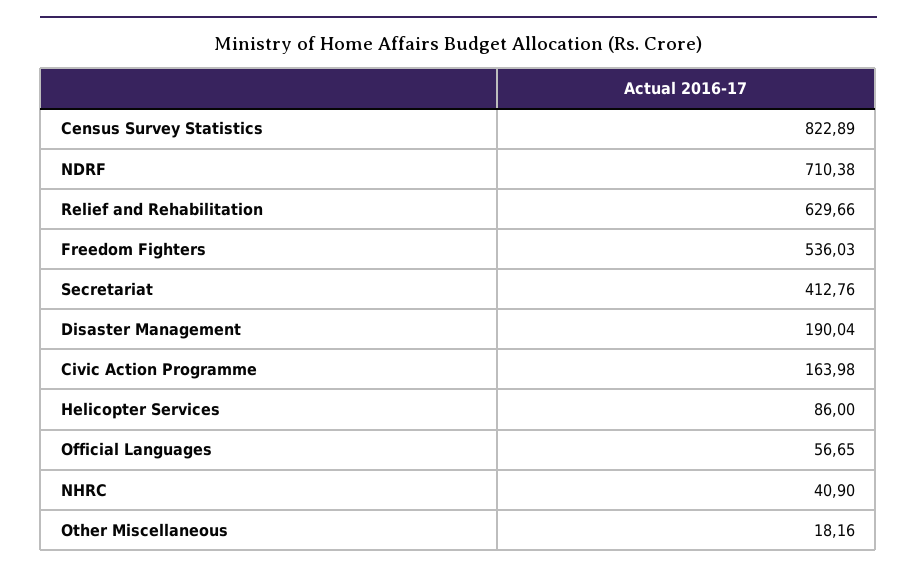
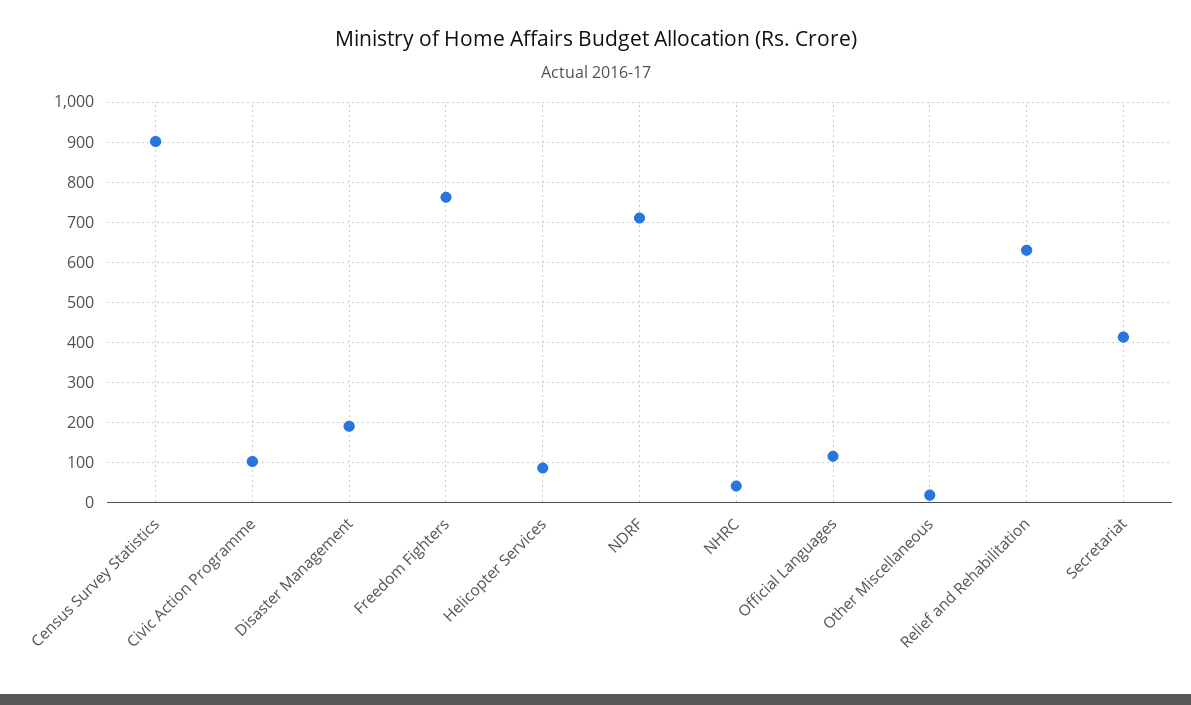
Census Survey Statistics: 822.89 -> 900
Freedom Fighters: 536.03 -> 760
Civic Action Programme: 163.98 -> 100
Official Languages: 56.65 -> 120

